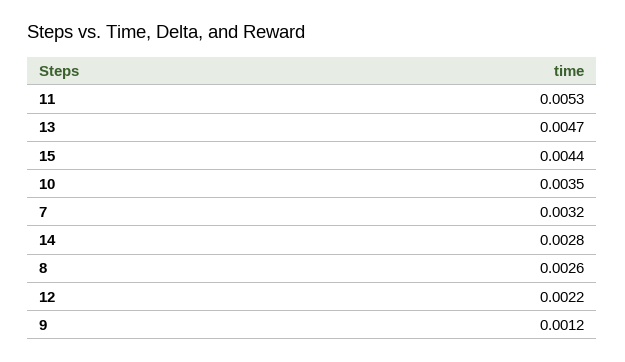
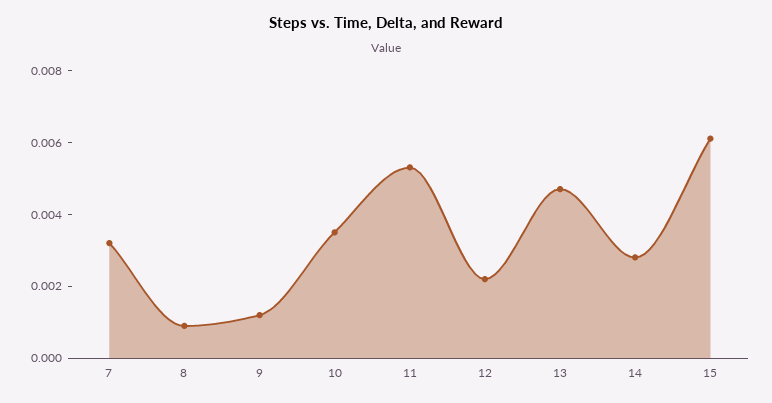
15: 0.0044 -> 0.006
8: 0.0026 -> 0.001

